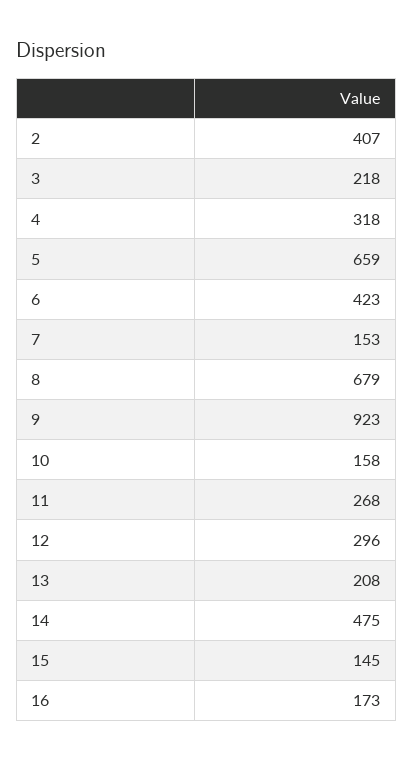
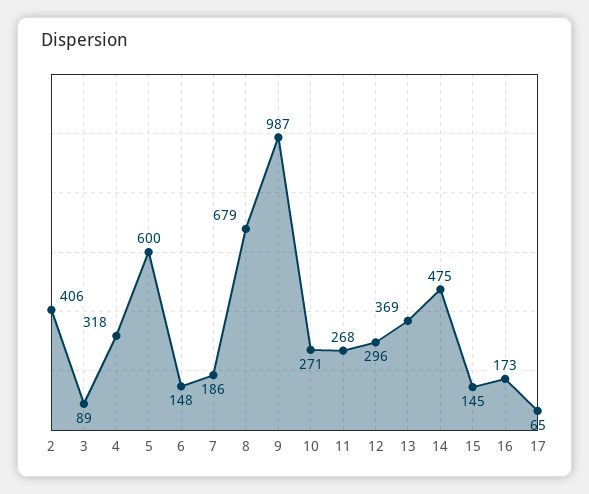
2: 407 -> 406
3: 218 -> 89
5: 659 -> 600
6: 423 -> 148
7: 153 -> 186
9: 923 -> 987
10: 158 -> 271
13: 208 -> 369
17: none -> 65

